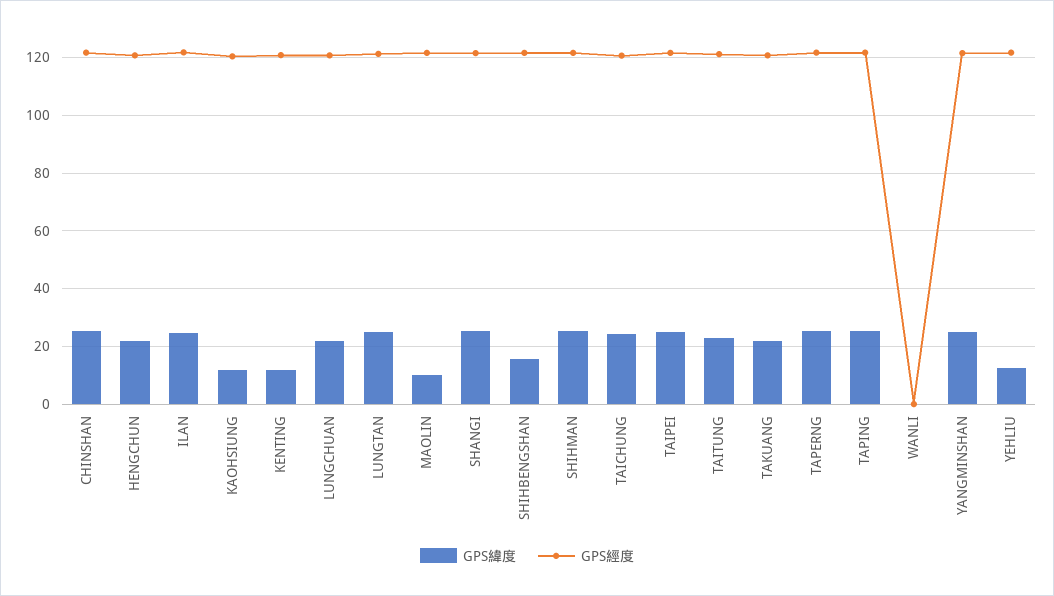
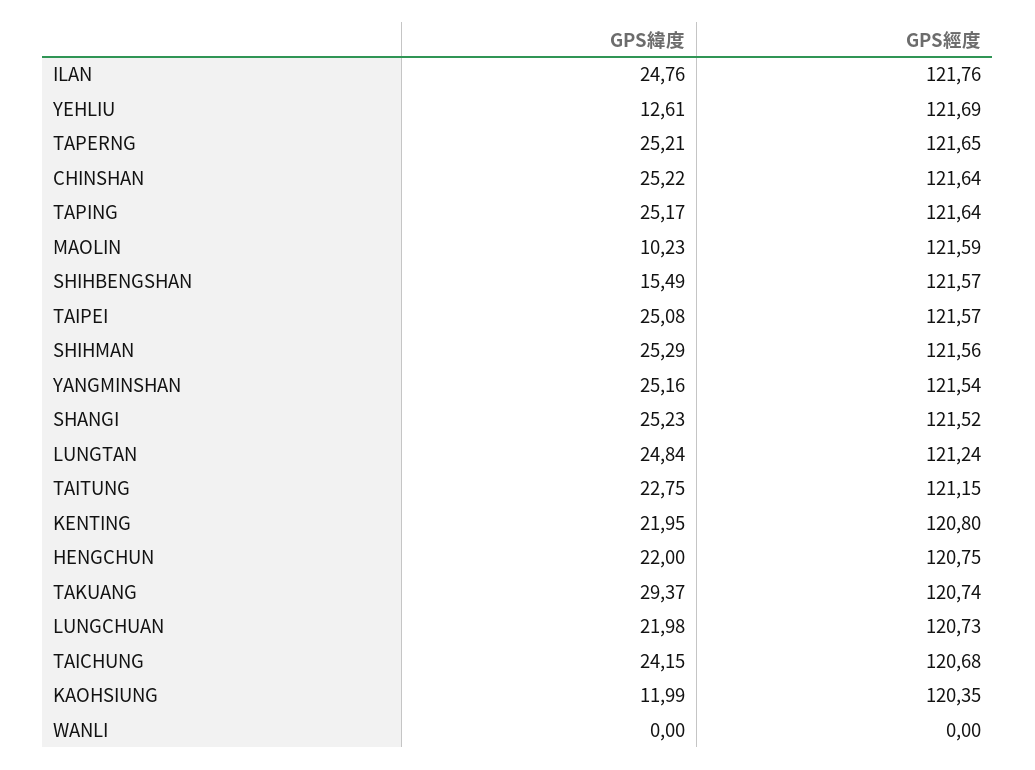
GPS緯度, KENTING: 12.5 -> 21.95
GPS緯度, TAKUANG: 22.5 -> 29.37

